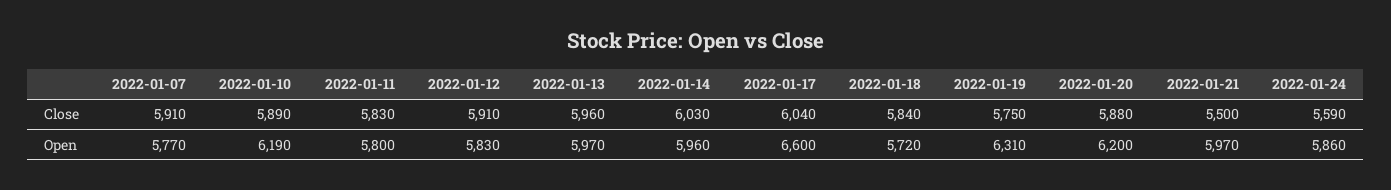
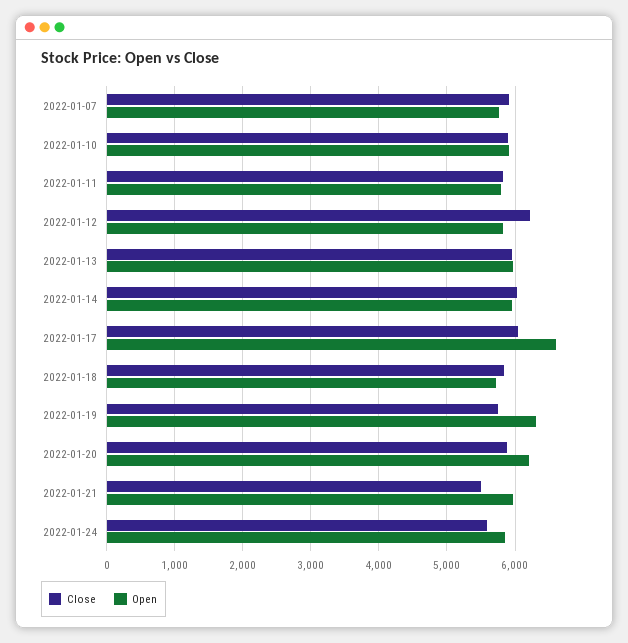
Close, 2022-01-12: 5910 -> 6200
Open, 2022-01-10: 6190 -> 5900

